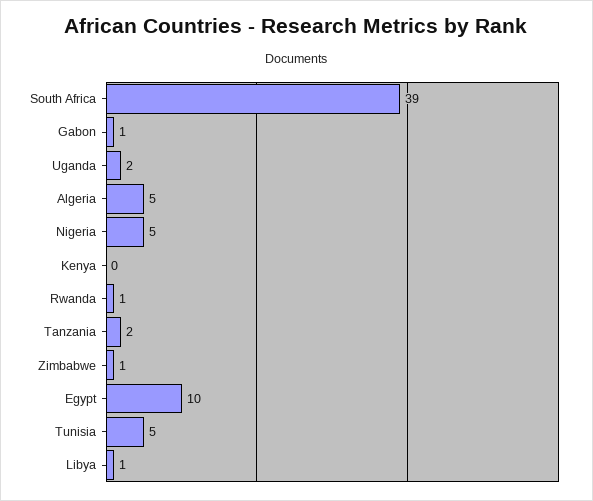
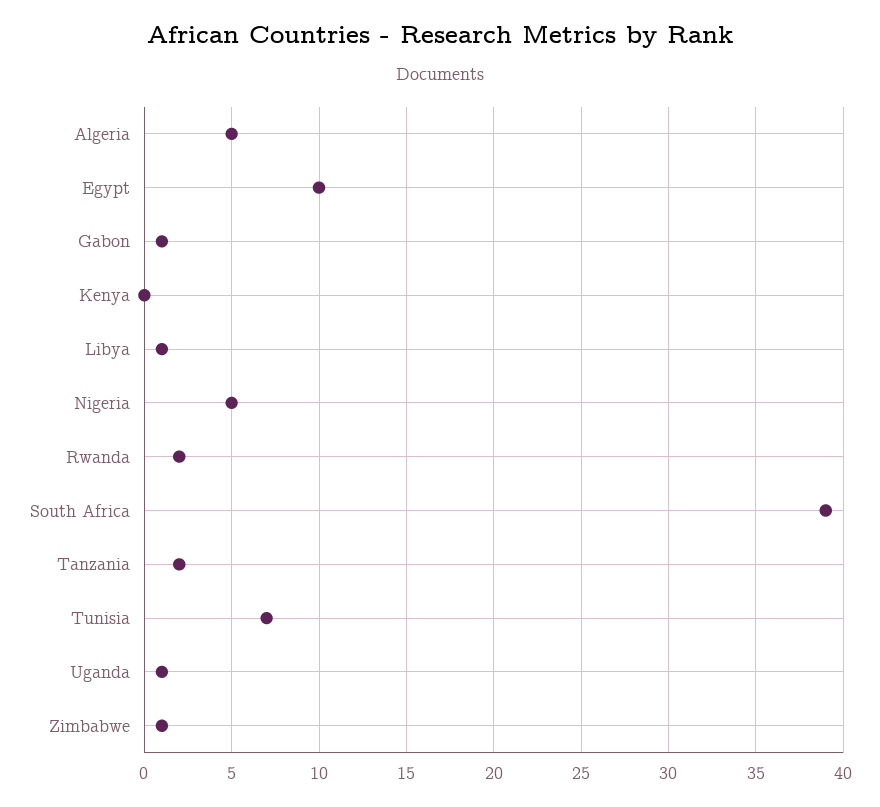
Uganda: 2 -> 1
Rwanda: 1 -> 2
Tunisia: 5 -> 7

